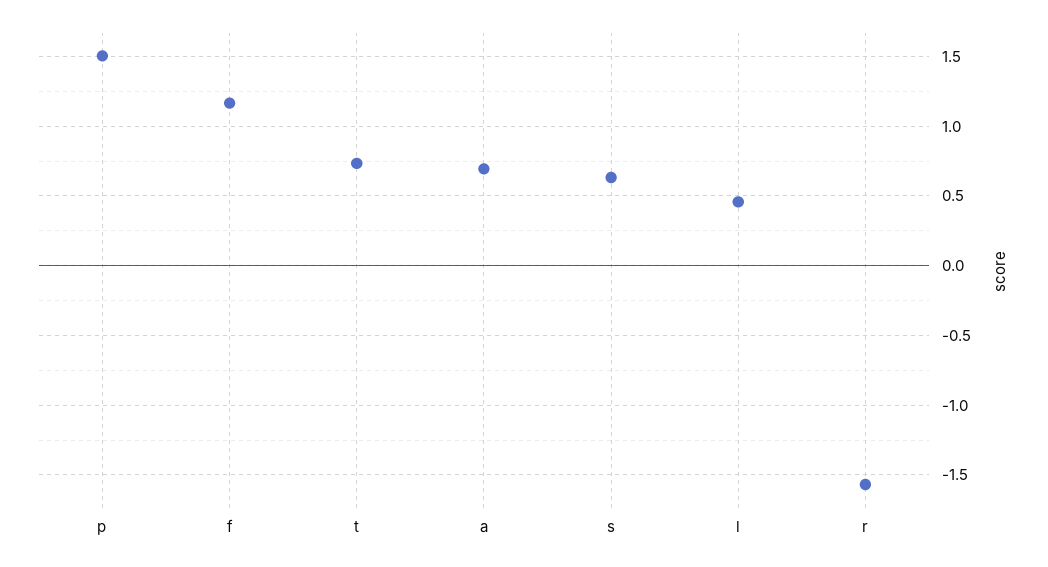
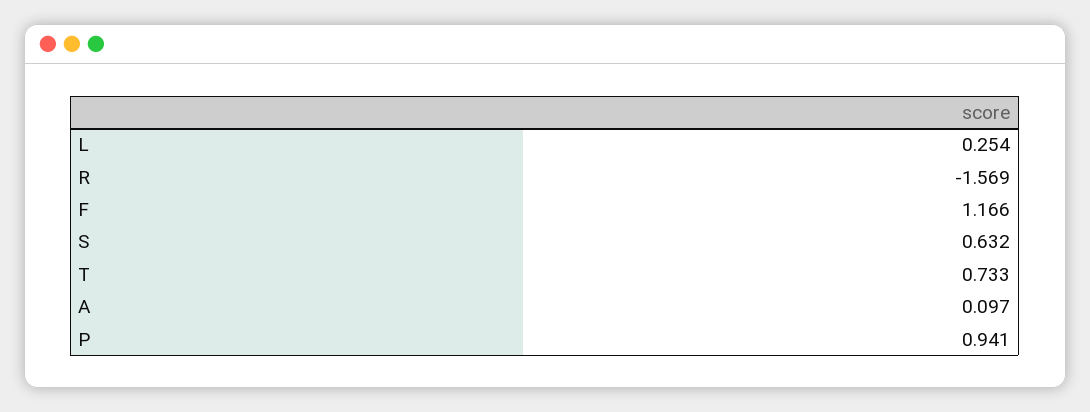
p: 1.5 -> 0.941
a: 0.7 -> 0.097
l: 0.45 -> 0.254

